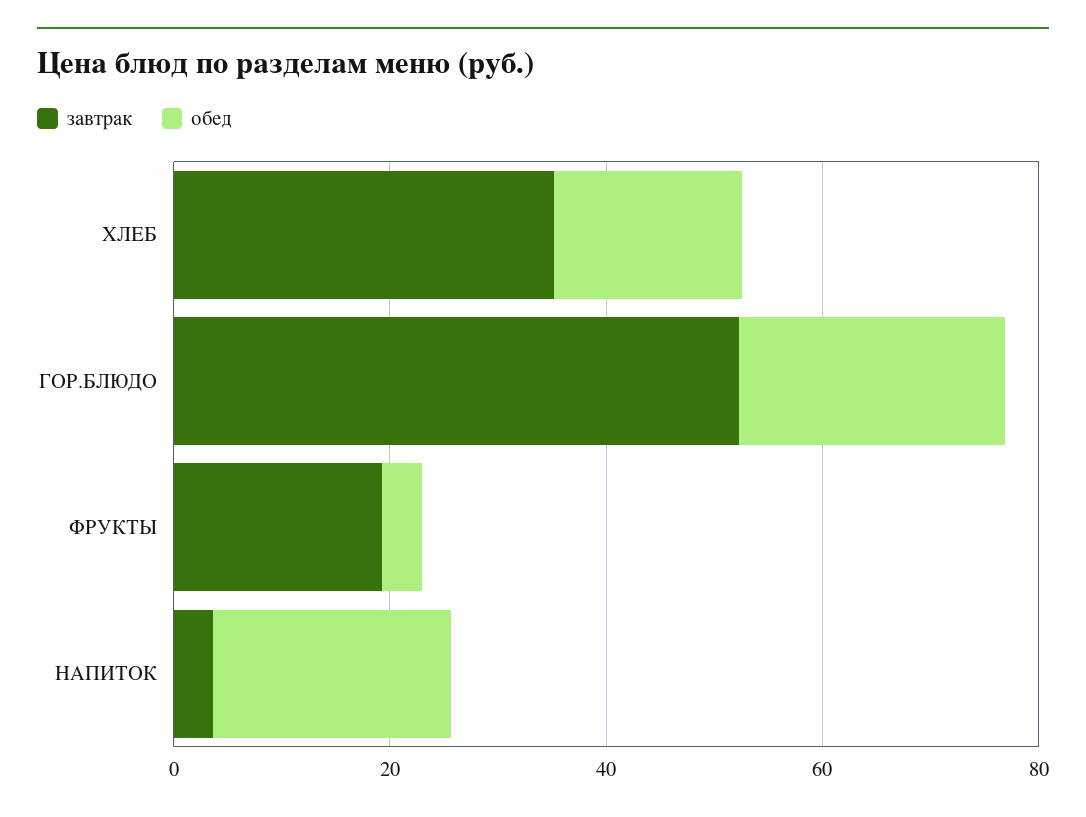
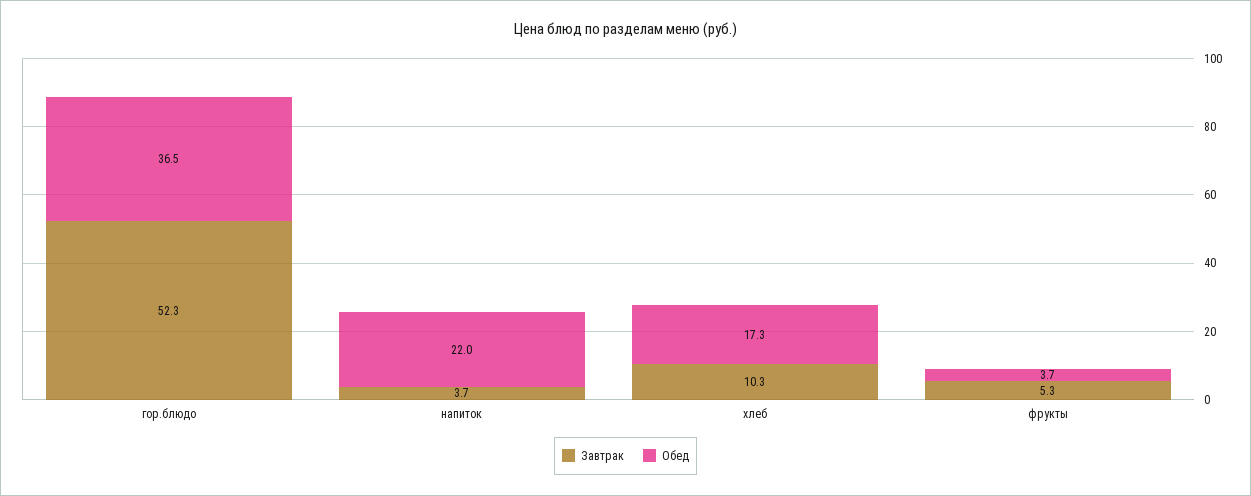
завтрак, ХЛЕБ: 35 -> 10.3
обед, ГОР.БЛЮДО: 25 -> 36.5
завтрак, ФРУКТЫ: 20 -> 5.3

